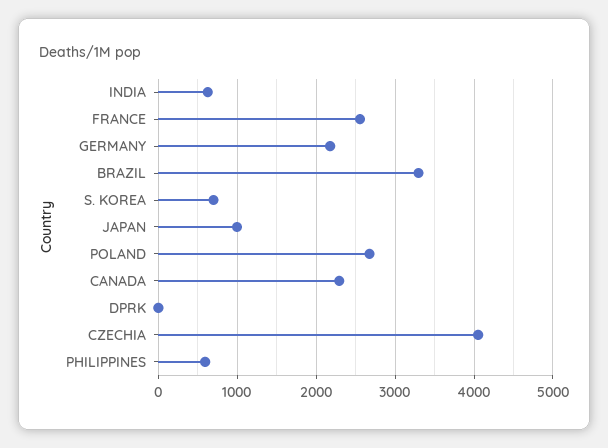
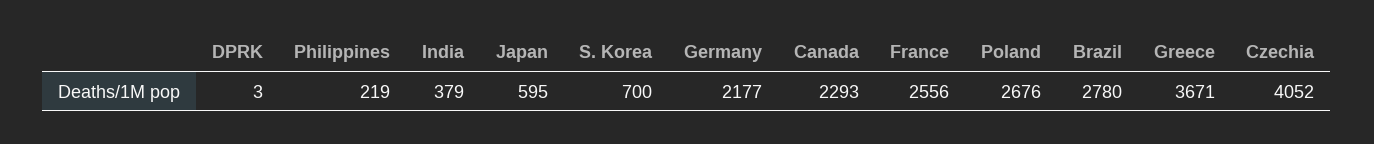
INDIA: 600 -> 379
BRAZIL: 3300 -> 2780
JAPAN: 1000 -> 595
PHILIPPINES: 600 -> 219
Greece: none -> 3671

